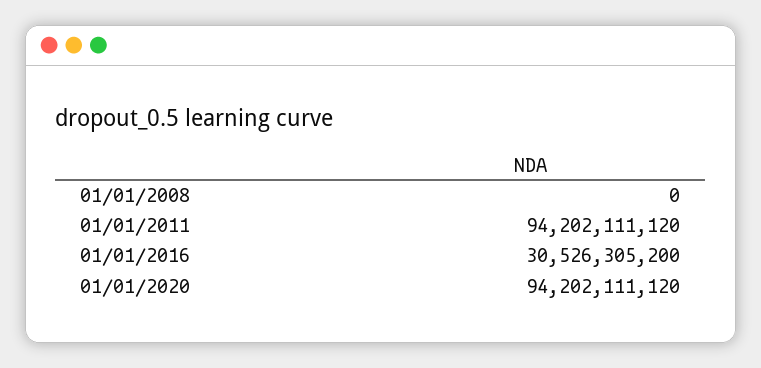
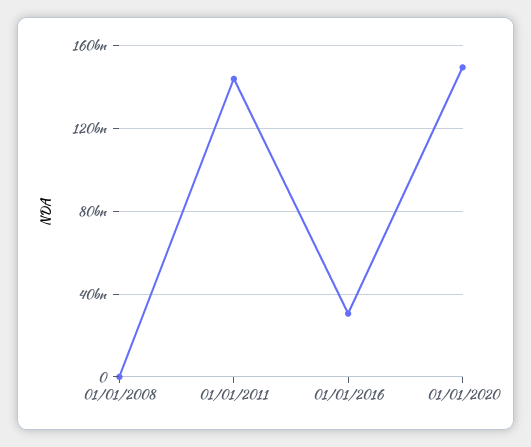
01/01/2011: 94202111120 -> 145000000000
01/01/2020: 94202111120 -> 150000000000

